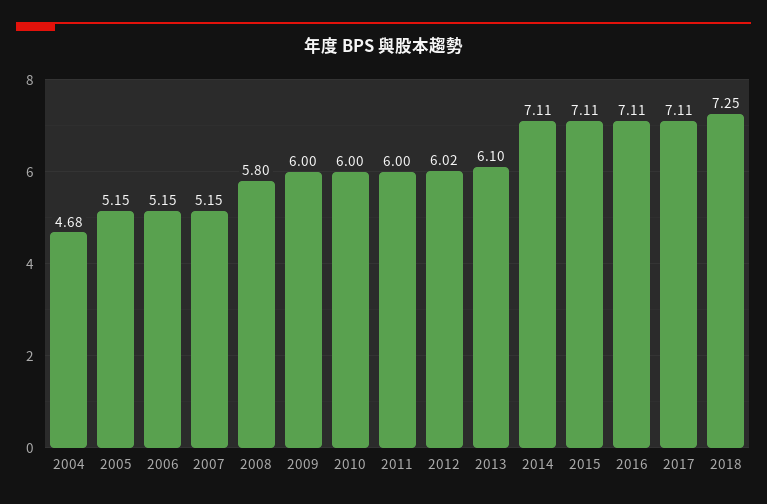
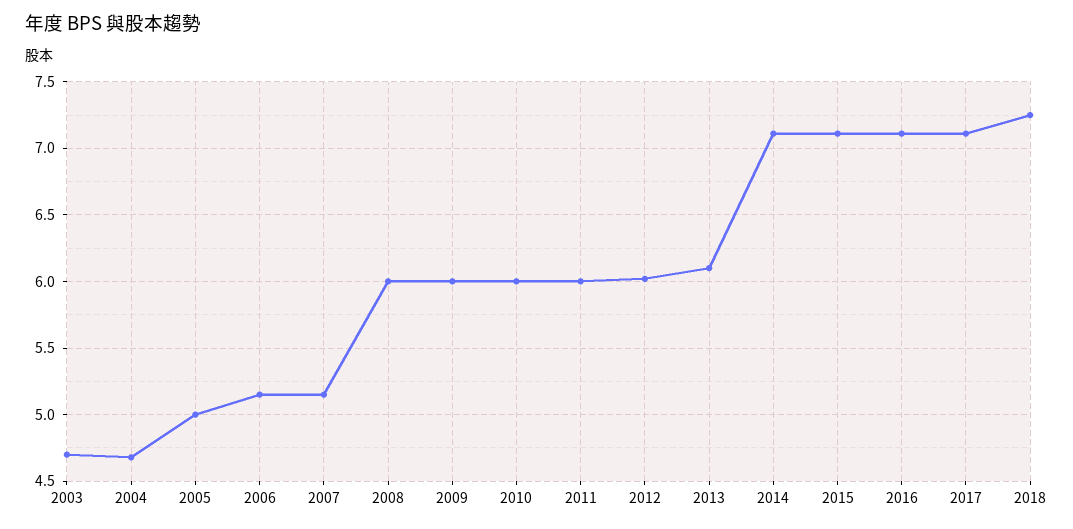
2005: 5.15 -> 5
2008: 5.8 -> 6
2003: none -> 4.7

